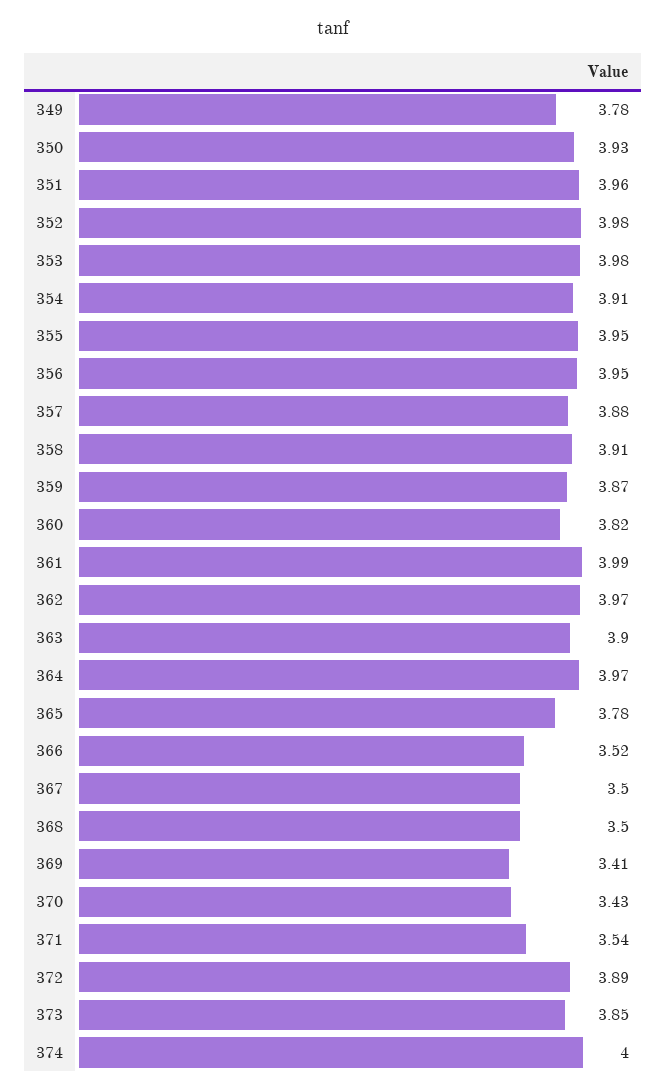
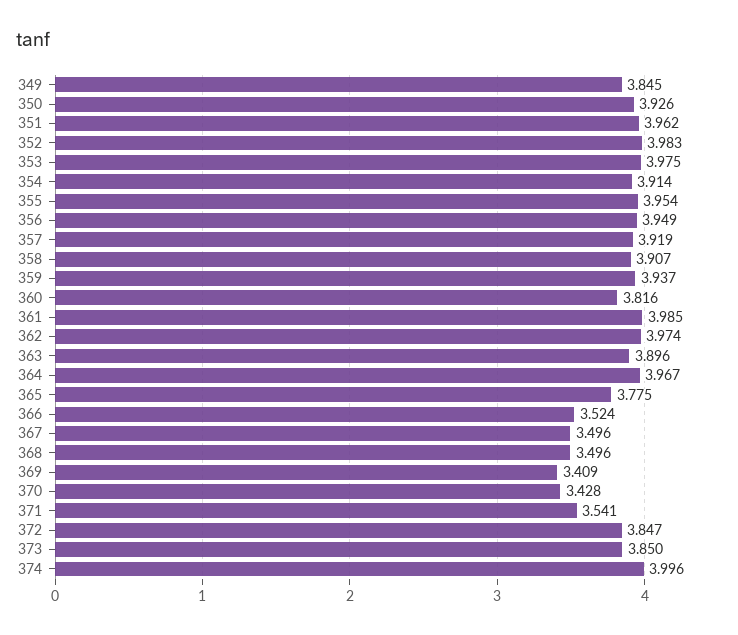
349: 3.78 -> 3.845
357: 3.88 -> 3.919
359: 3.87 -> 3.937
372: 3.89 -> 3.847

